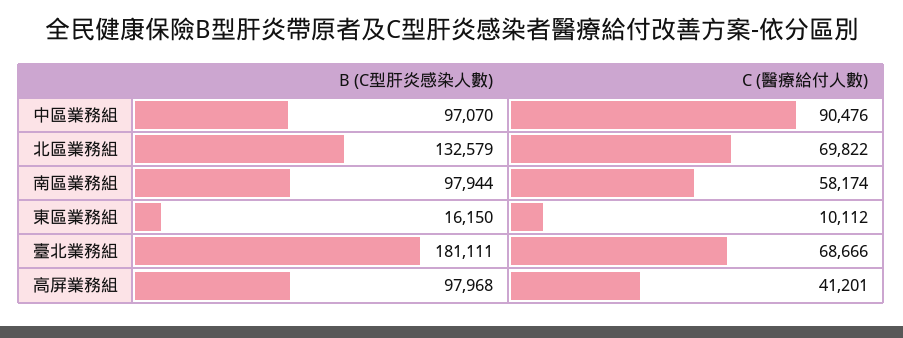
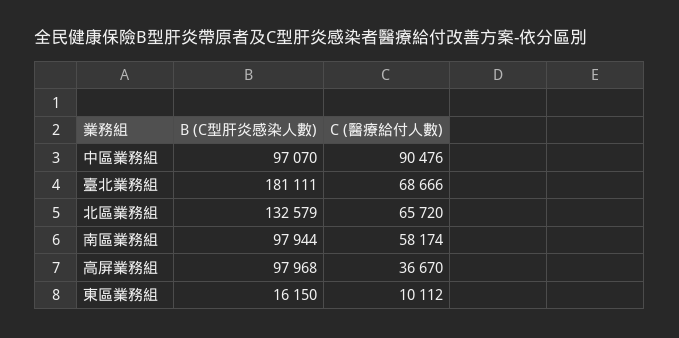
C (醫療給付人數), 北區業務組: 69822 -> 65720
C (醫療給付人數), 高屏業務組: 41201 -> 36670

